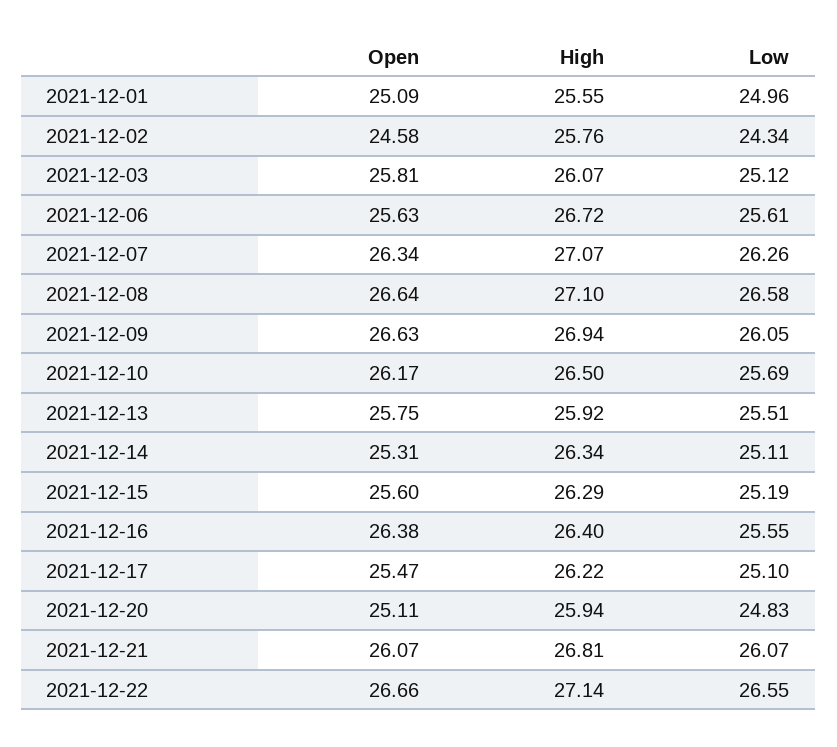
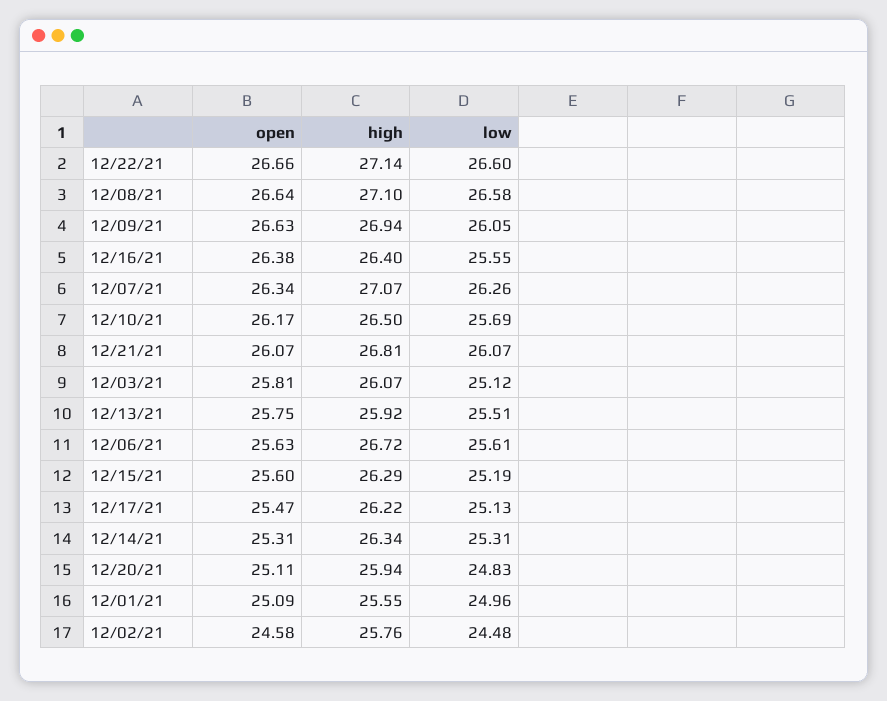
Low, 2021-12-02: 24.34 -> 24.48
Low, 2021-12-14: 25.11 -> 25.31
Low, 2021-12-17: 25.1 -> 25.13
Low, 2021-12-22: 26.55 -> 26.6

